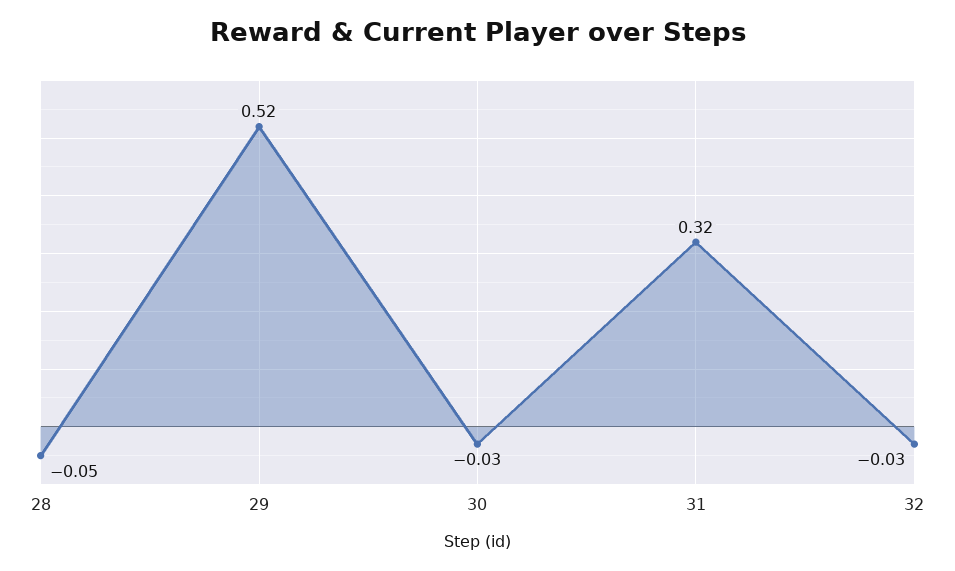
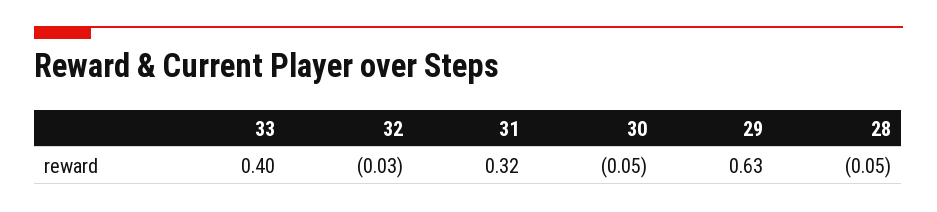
29: 0.52 -> 0.63
30: -0.03 -> -0.05
33: none -> 0.4

